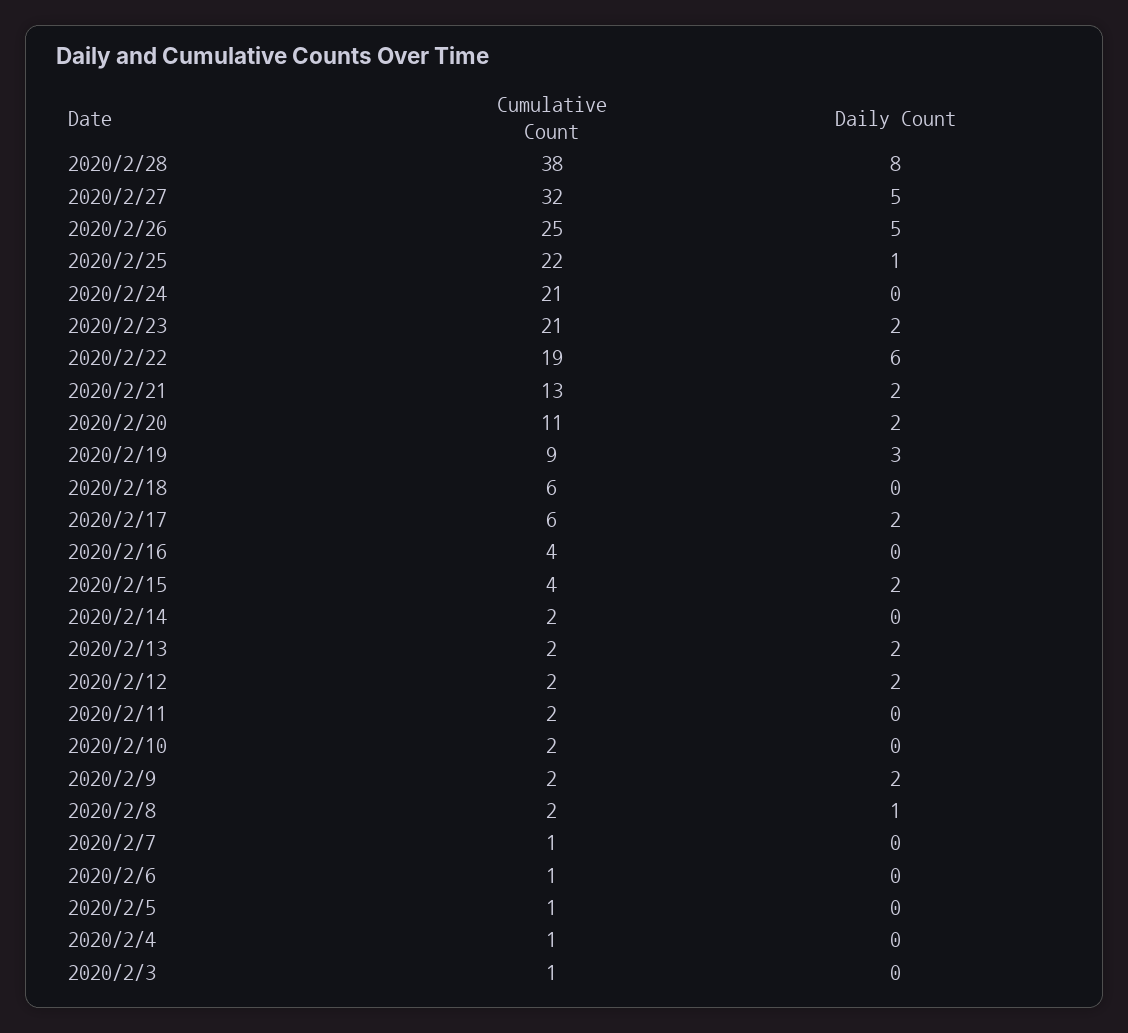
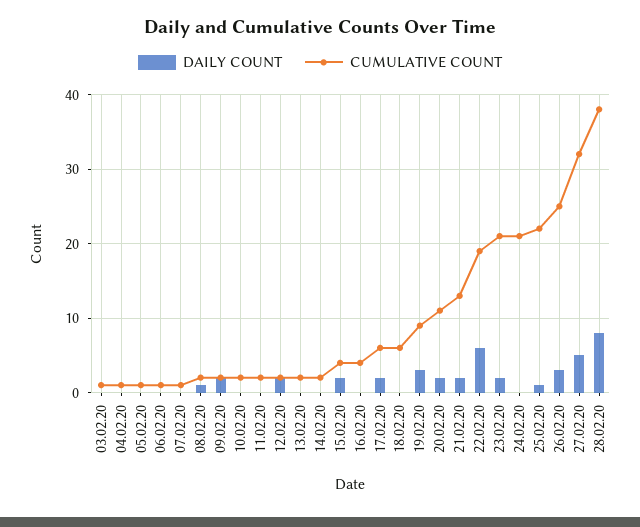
Daily Count, 2020/2/26: 5 -> 3
Daily Count, 2020/2/13: 2 -> 0

